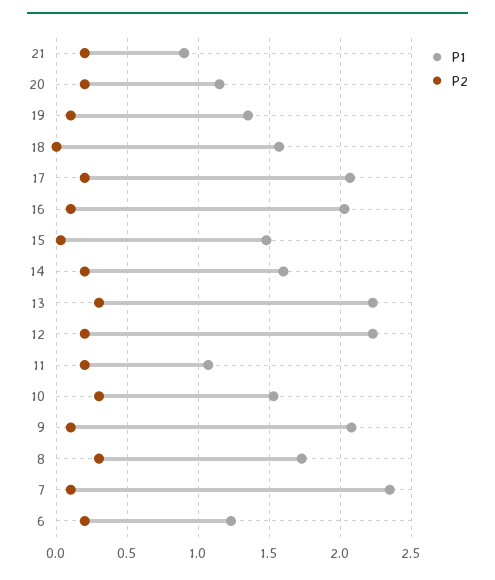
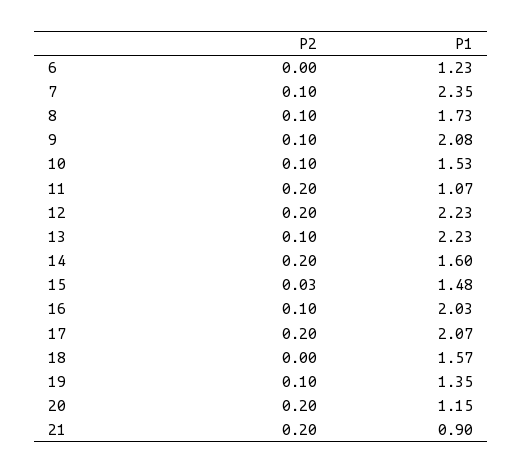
P2, 13: 0.3 -> 0.1
P2, 10: 0.3 -> 0.1
P2, 8: 0.3 -> 0.1
P2, 6: 0.2 -> 0

